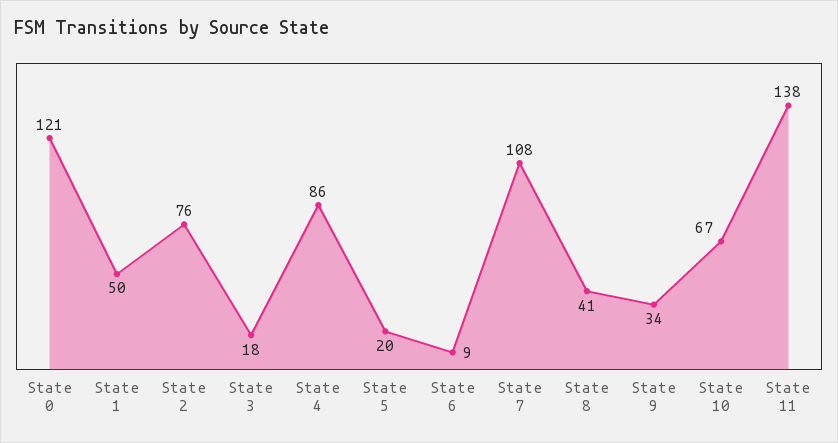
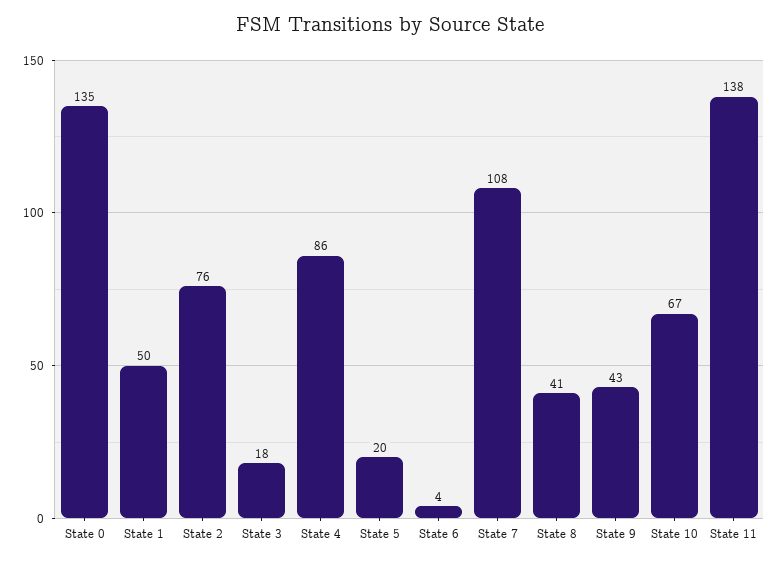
State 0: 121 -> 135
State 6: 9 -> 4
State 9: 34 -> 43

